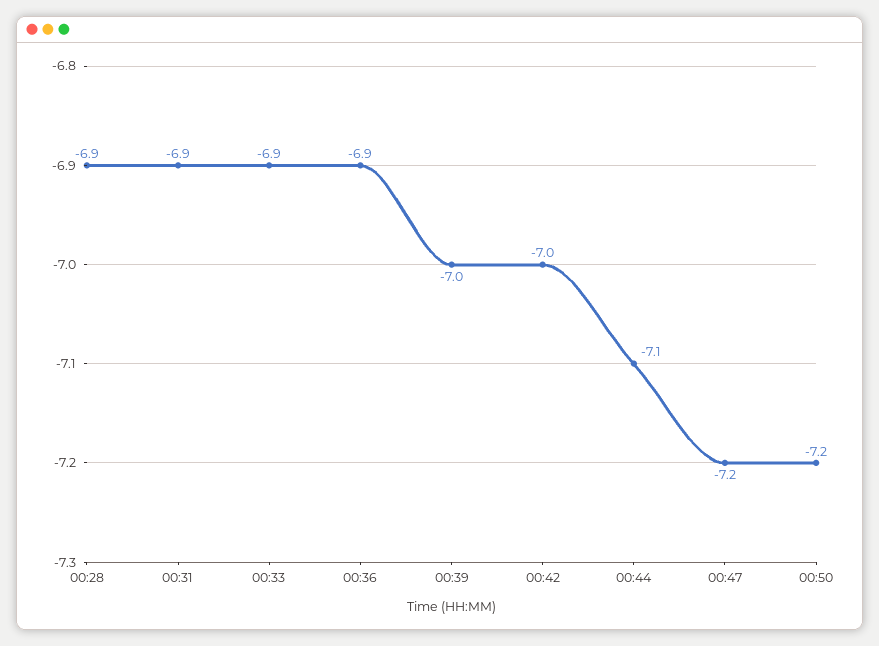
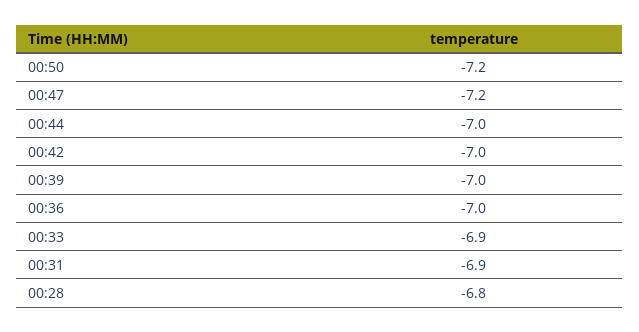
00:28: -6.9 -> -6.8
00:36: -6.9 -> -7
00:44: -7.1 -> -7

